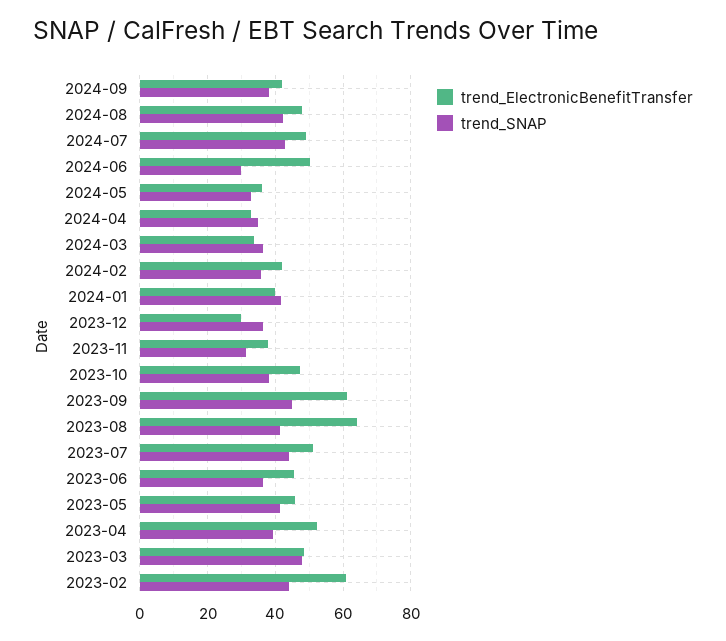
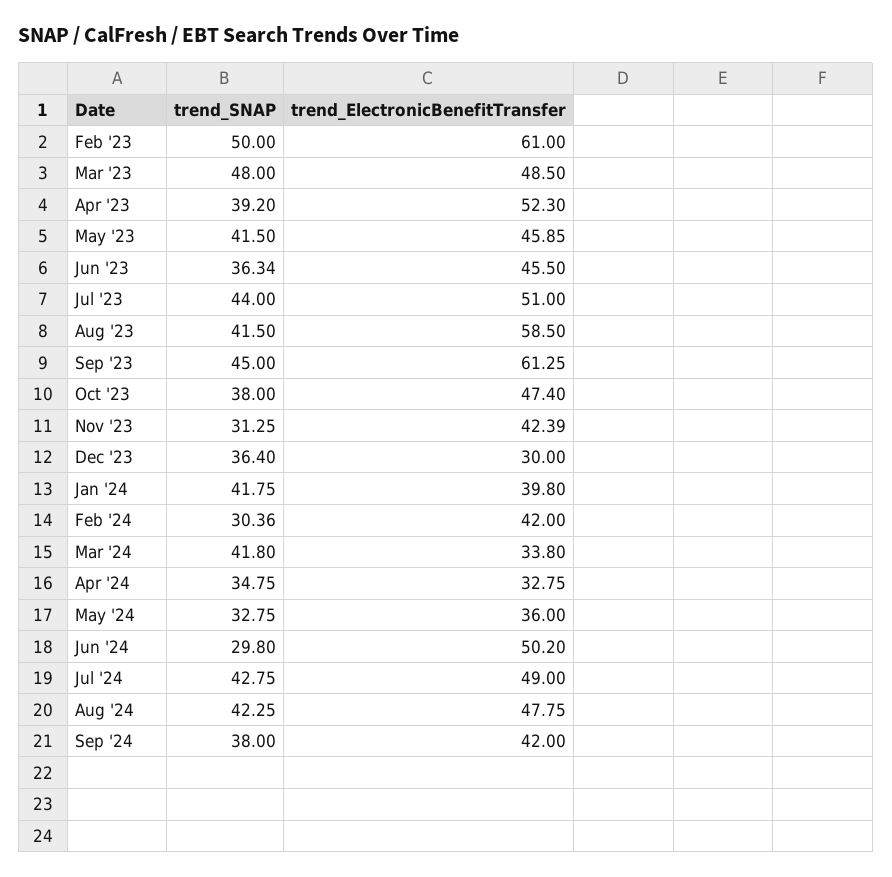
trend_SNAP, 2024-03: 36 -> 41.8
trend_SNAP, 2024-02: 36 -> 30.36
trend_ElectronicBenefitTransfer, 2023-11: 38 -> 42.39
trend_ElectronicBenefitTransfer, 2023-08: 64 -> 58.5
trend_SNAP, 2023-02: 44 -> 50

